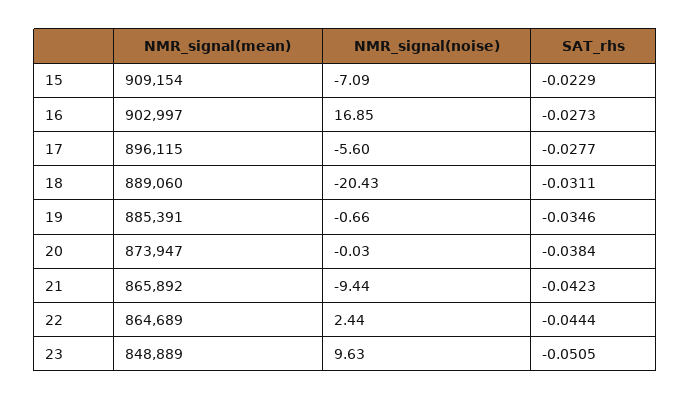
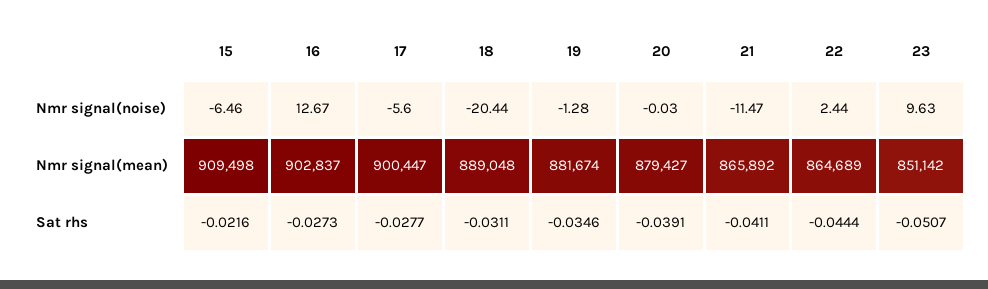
NMR_signal(mean), 15: 909154 -> 909498
NMR_signal(noise), 15: -7.09 -> -6.46
SAT_rhs, 15: -0.0229 -> -0.0216
NMR_signal(mean), 16: 902997 -> 902837
NMR_signal(noise), 16: 16.85 -> 12.67
NMR_signal(mean), 17: 896115 -> 900447
NMR_signal(mean), 18: 889060 -> 889048
NMR_signal(noise), 18: -20.43 -> -20.44
NMR_signal(mean), 19: 885391 -> 881674
NMR_signal(noise), 19: -0.66 -> -1.28
NMR_signal(mean), 20: 873947 -> 879427
SAT_rhs, 20: -0.0384 -> -0.0391
NMR_signal(noise), 21: -9.44 -> -11.47
SAT_rhs, 21: -0.0423 -> -0.0411
NMR_signal(mean), 23: 848889 -> 851142
SAT_rhs, 23: -0.0505 -> -0.0507

